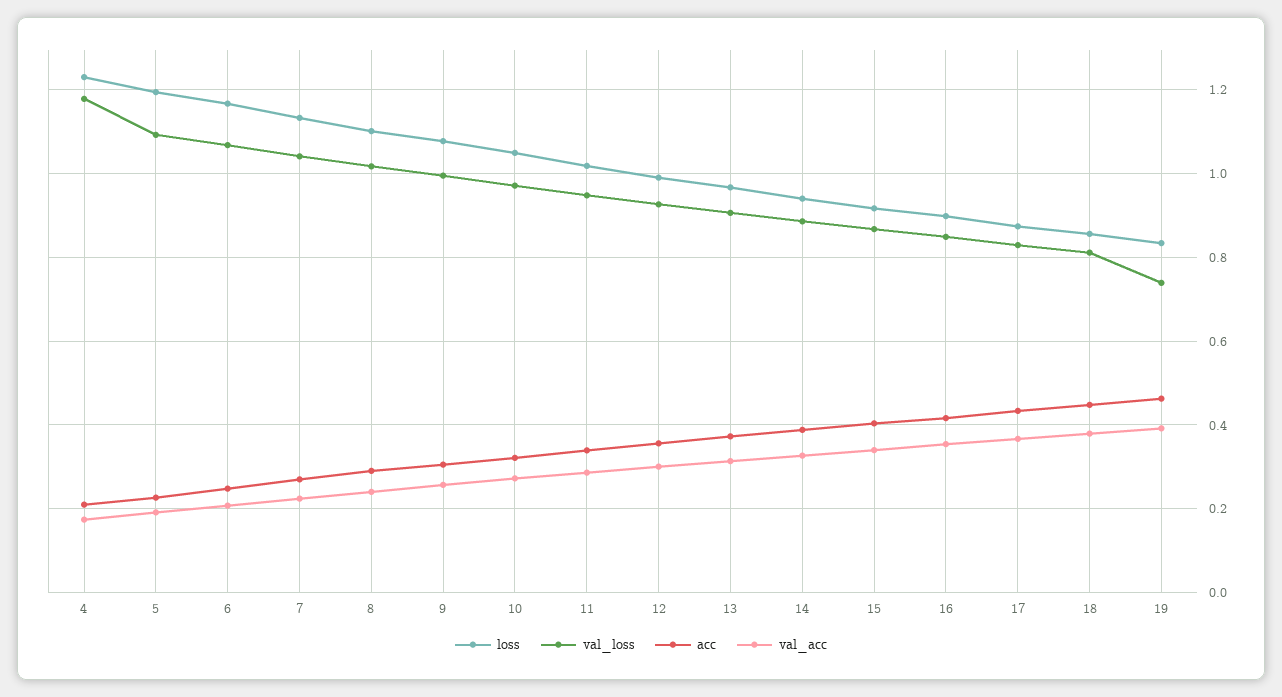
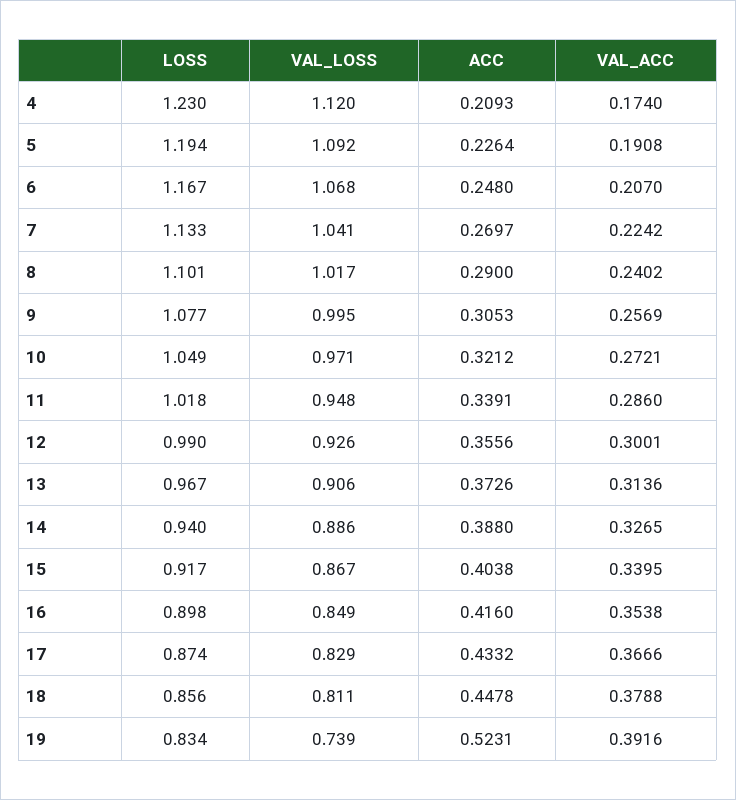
val_loss, 4: 1.18 -> 1.12
acc, 19: 0.46 -> 0.5231

